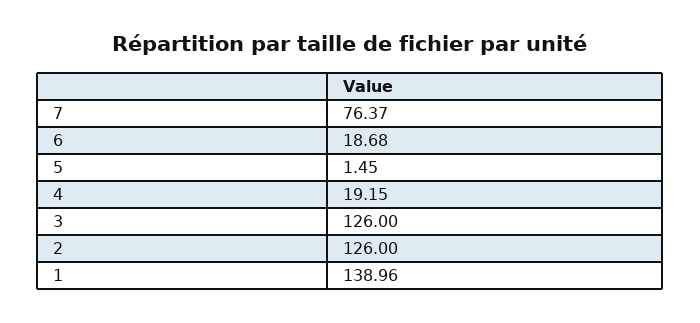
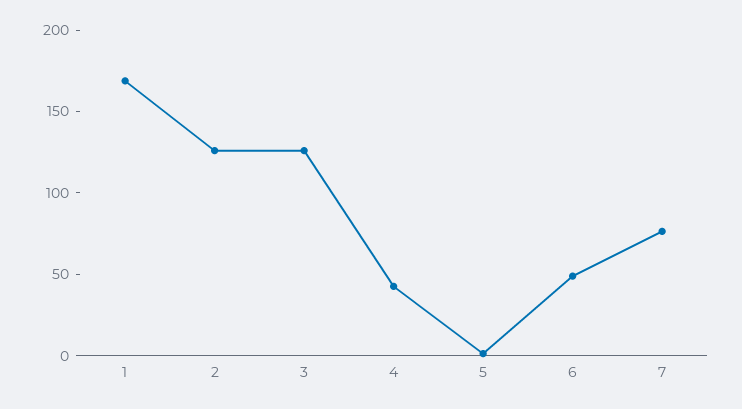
6: 18.68 -> 50
4: 19.15 -> 40
1: 138.96 -> 170

